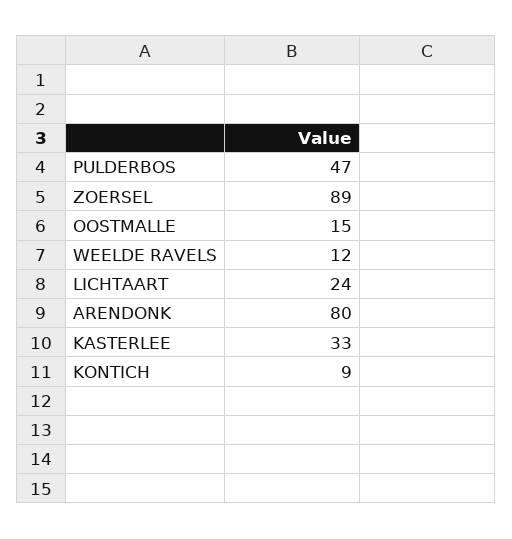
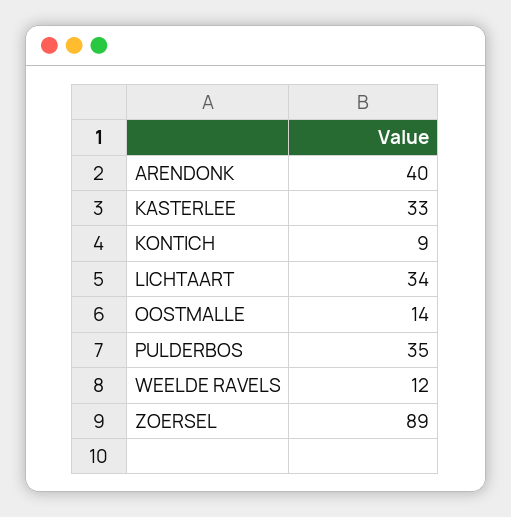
PULDERBOS: 47 -> 35
OOSTMALLE: 15 -> 14
LICHTAART: 24 -> 34
ARENDONK: 80 -> 40

